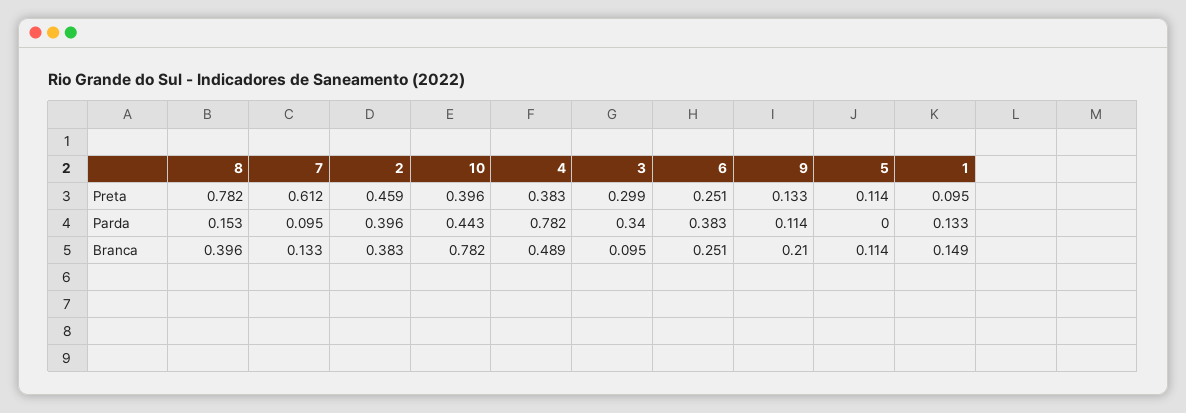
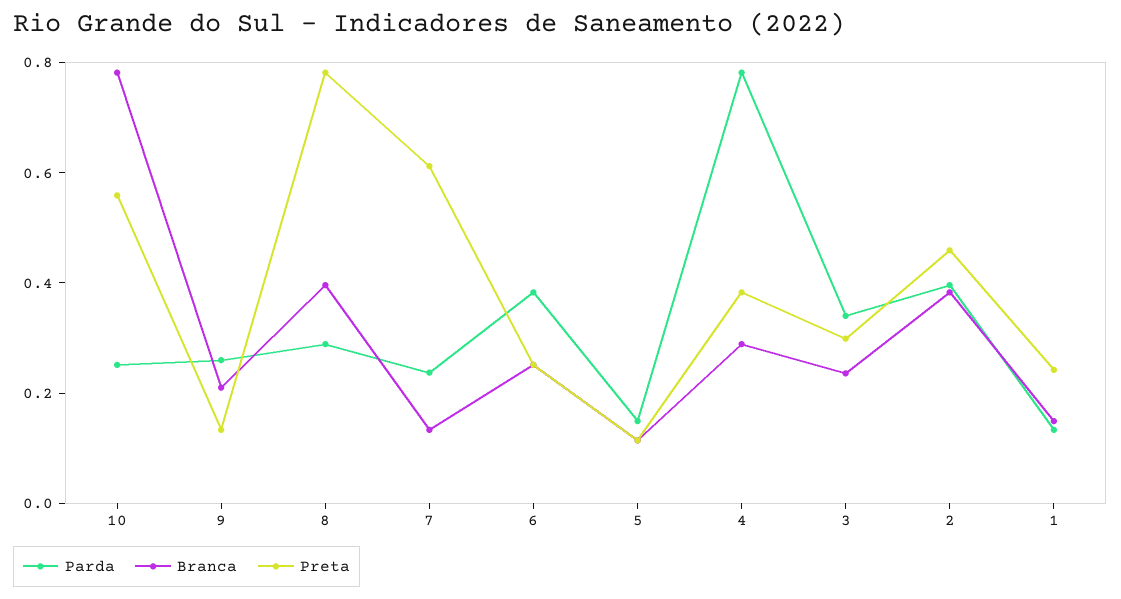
Preta, 10: 0.396 -> 0.55
Preta, 1: 0.095 -> 0.25
Parda, 8: 0.153 -> 0.3
Parda, 7: 0.095 -> 0.25
Parda, 10: 0.443 -> 0.25
Parda, 9: 0.114 -> 0.25
Parda, 5: 0 -> 0.15
Branca, 4: 0.489 -> 0.3
Branca, 3: 0.095 -> 0.25

